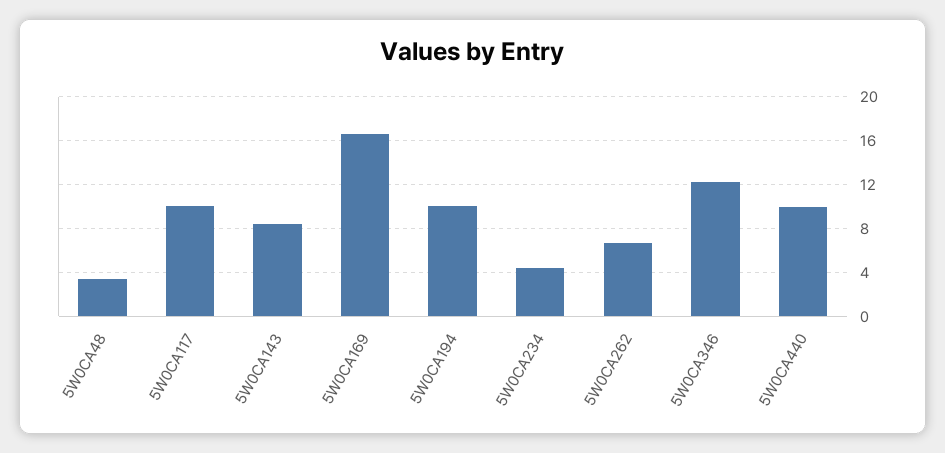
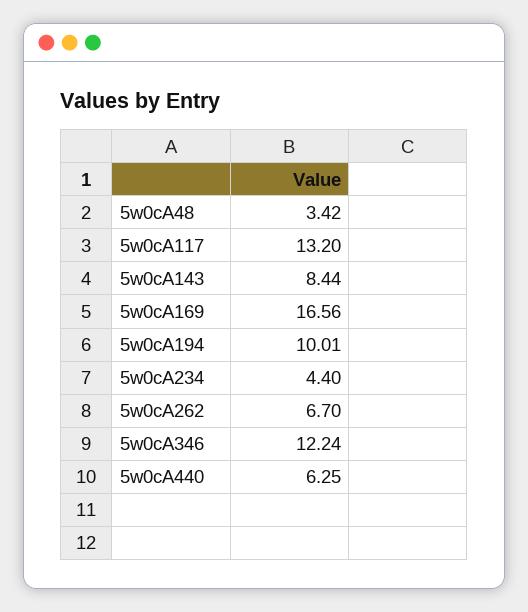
5W0CA117: 10 -> 13.2
5W0CA440: 10 -> 6.25

